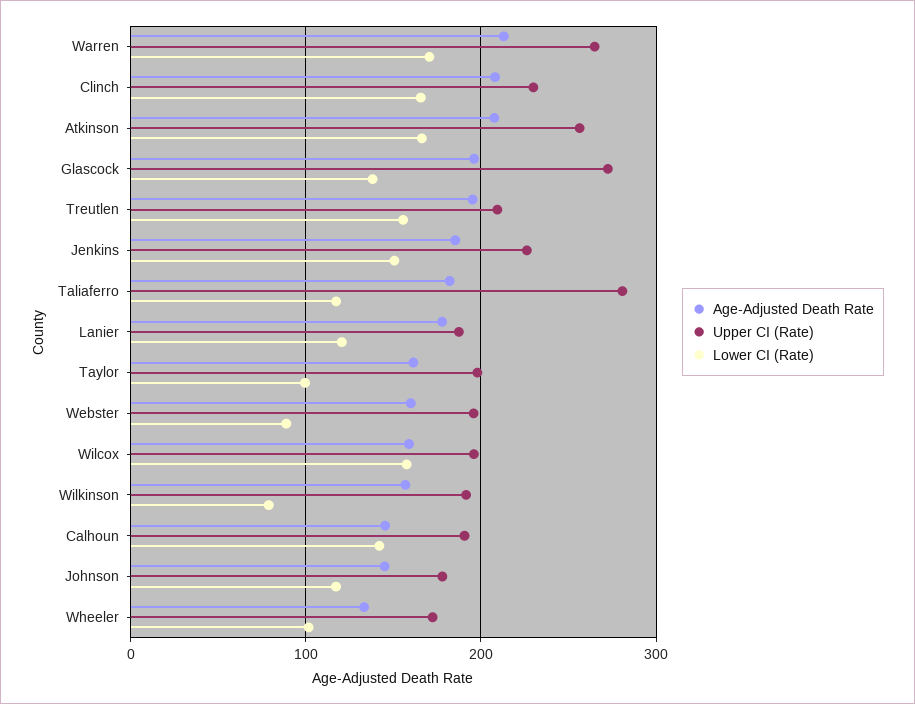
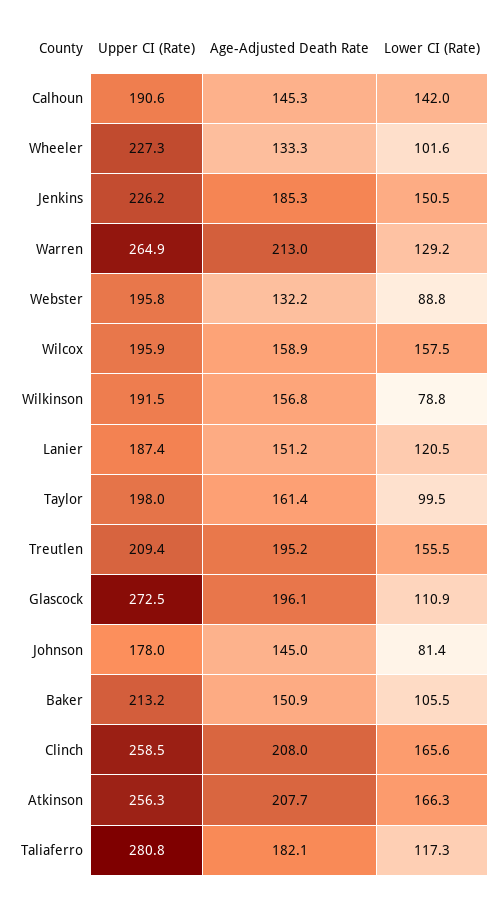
Lower CI (Rate), Warren: 170 -> 129.2
Upper CI (Rate), Clinch: 230 -> 258.5
Lower CI (Rate), Glascock: 140 -> 110.9
Age-Adjusted Death Rate, Lanier: 180 -> 151.2
Age-Adjusted Death Rate, Webster: 160 -> 132.2
Lower CI (Rate), Johnson: 120 -> 81.4
Upper CI (Rate), Wheeler: 170 -> 227.3
Upper CI (Rate), Baker: none -> 213.2
Age-Adjusted Death Rate, Baker: none -> 150.9
Lower CI (Rate), Baker: none -> 105.5

